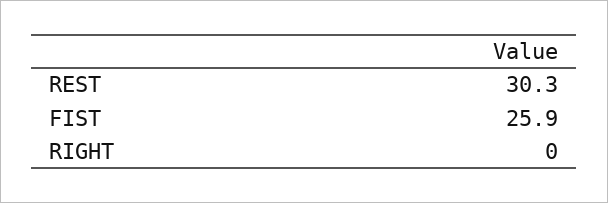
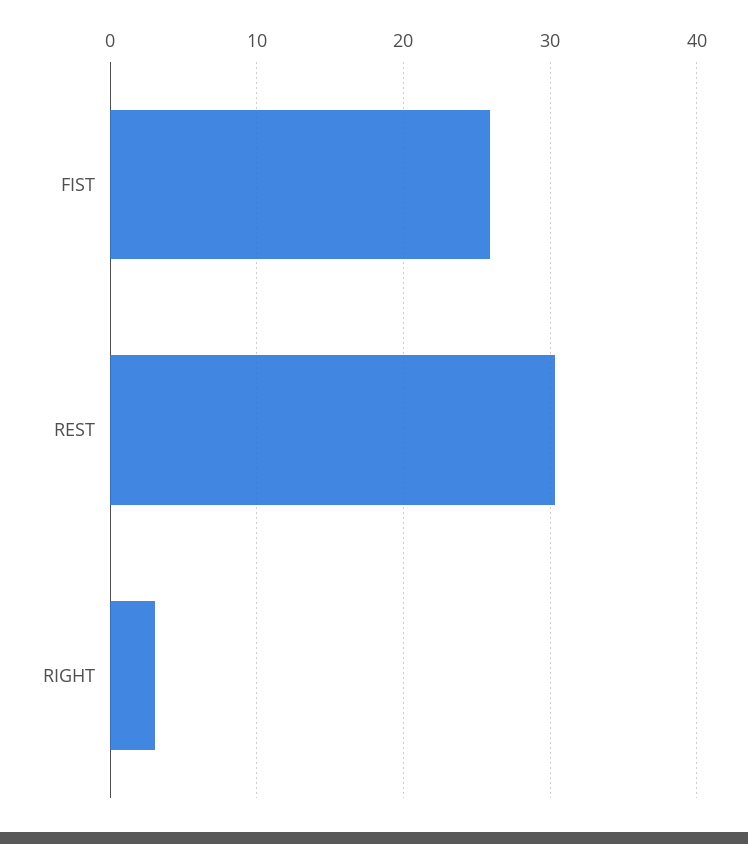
RIGHT: 0 -> 3

